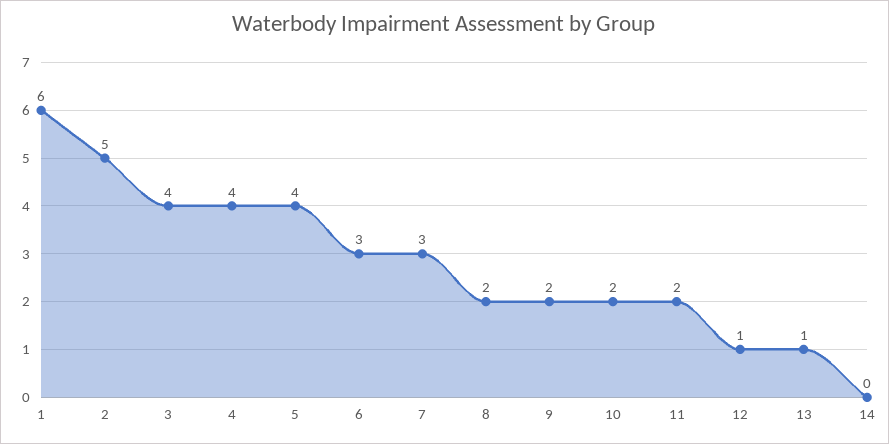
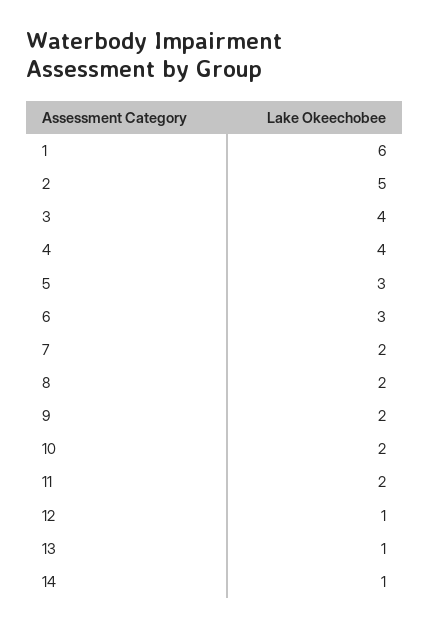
5: 4 -> 3
7: 3 -> 2
14: 0 -> 1

